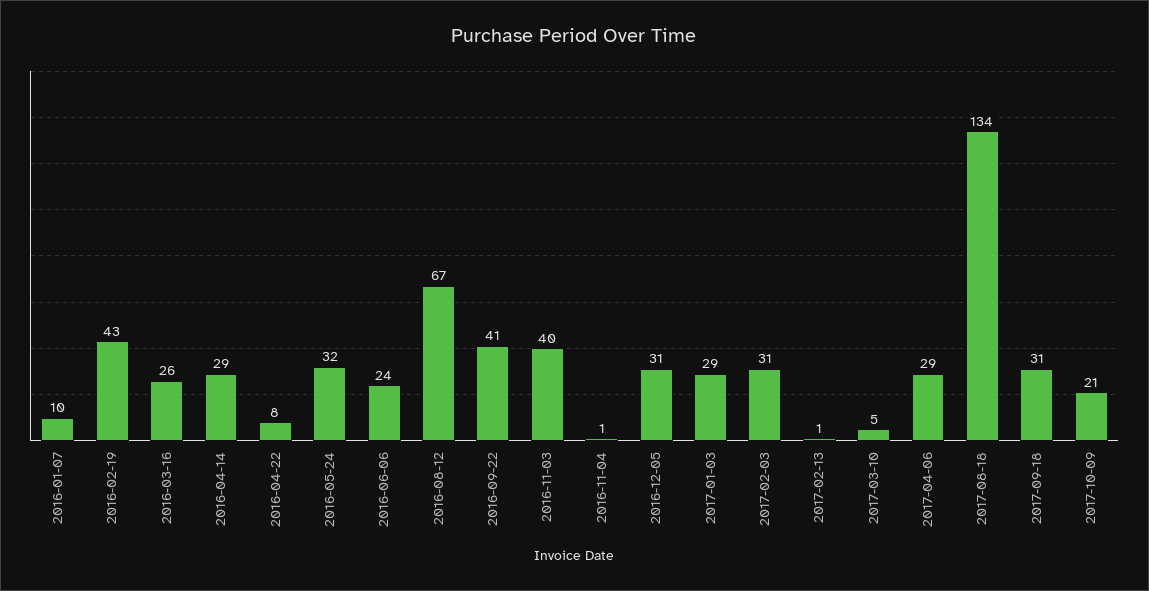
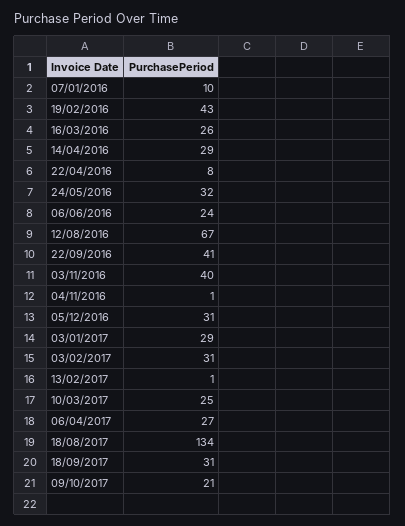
2017-03-10: 5 -> 25
2017-04-06: 29 -> 27

